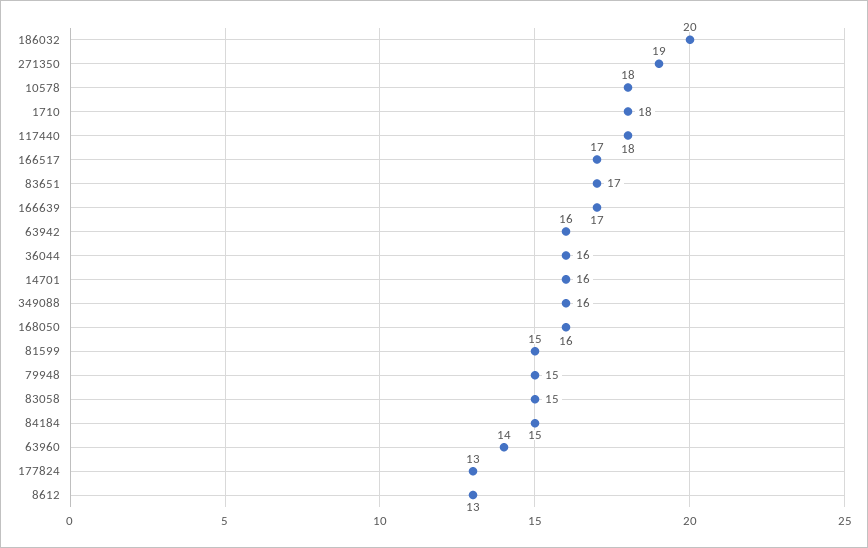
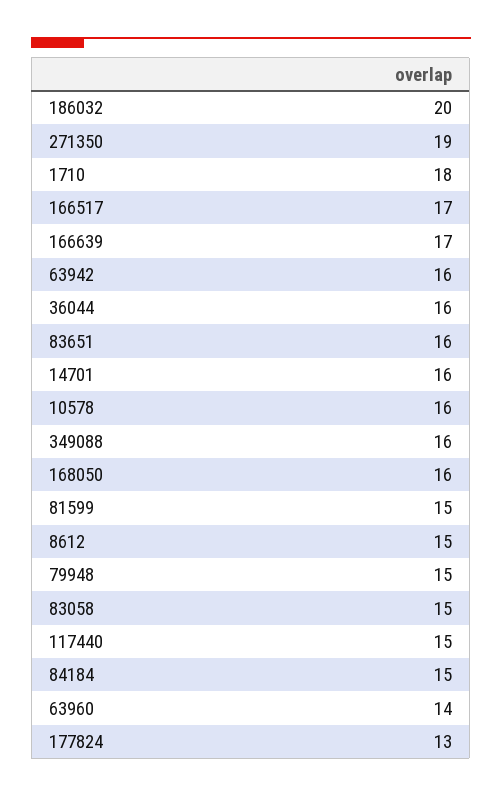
10578: 18 -> 16
117440: 18 -> 15
83651: 17 -> 16
8612: 13 -> 15

